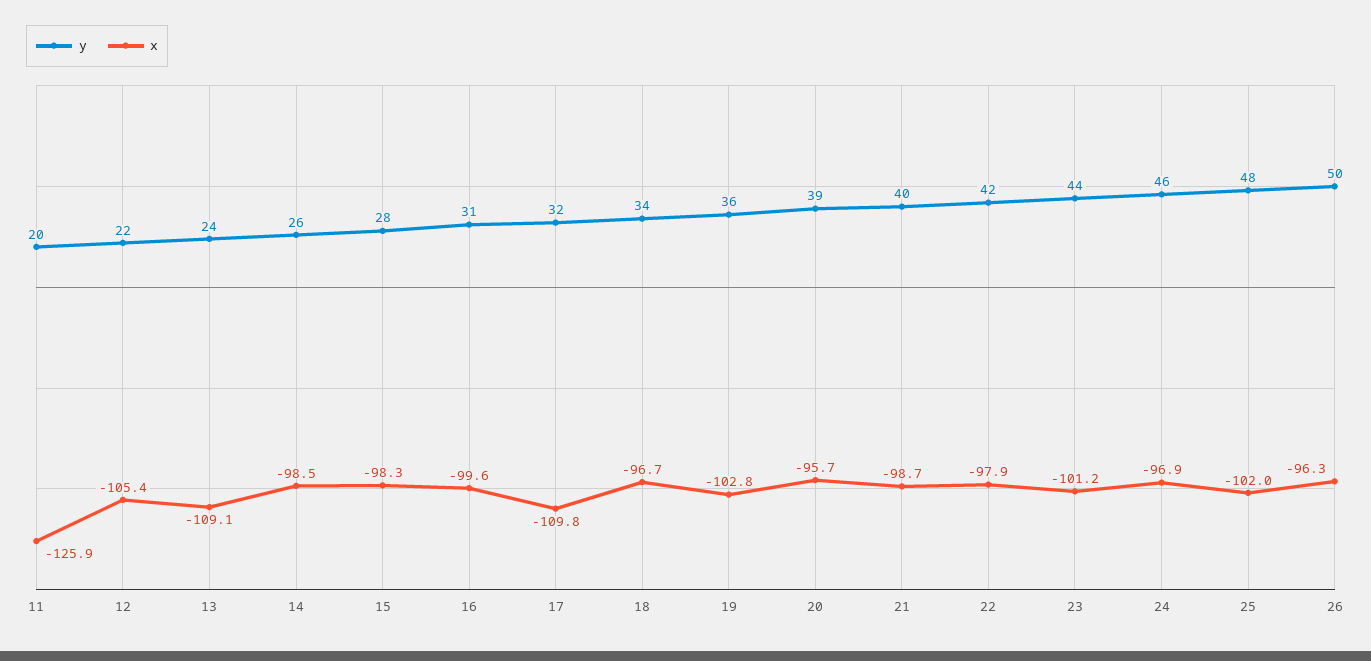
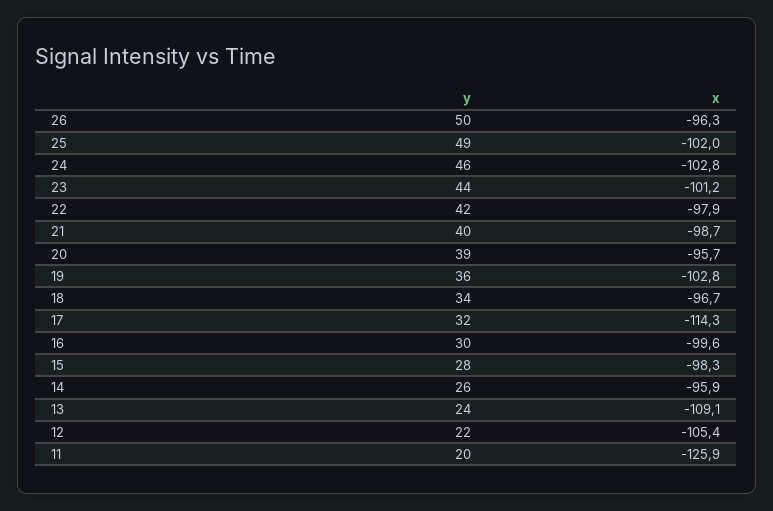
x, 14: -98.5 -> -95.9
y, 16: 31 -> 30
x, 17: -109.8 -> -114.3
x, 24: -96.9 -> -102.8
y, 25: 48 -> 49

